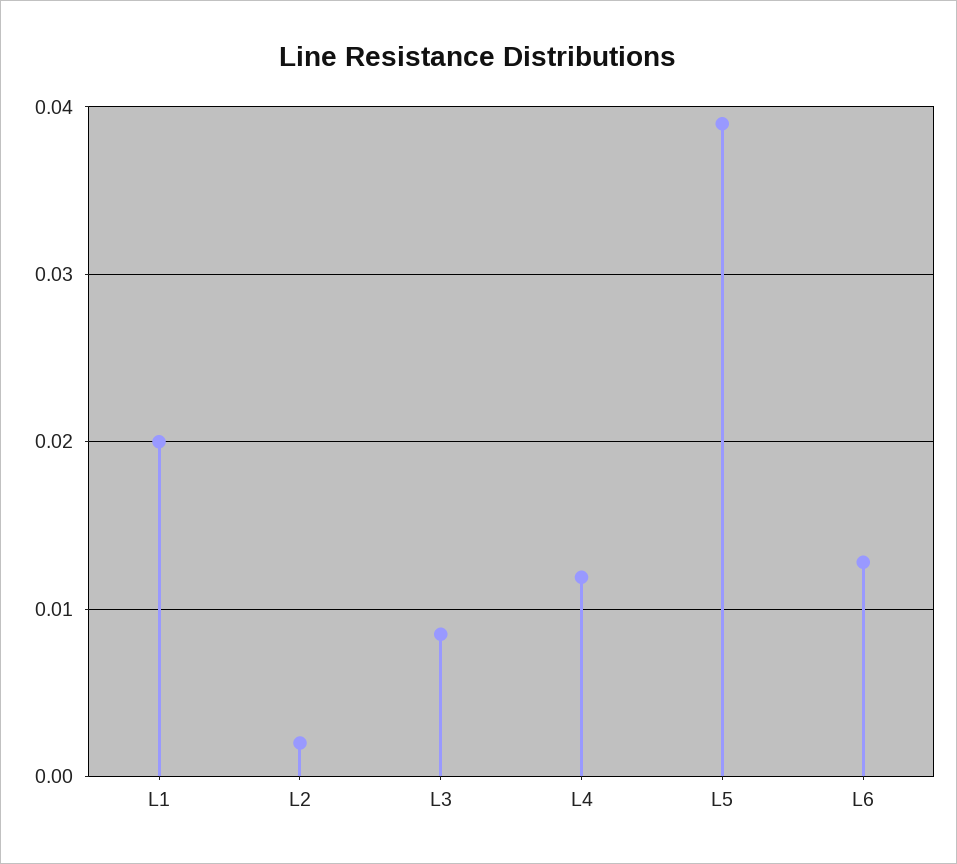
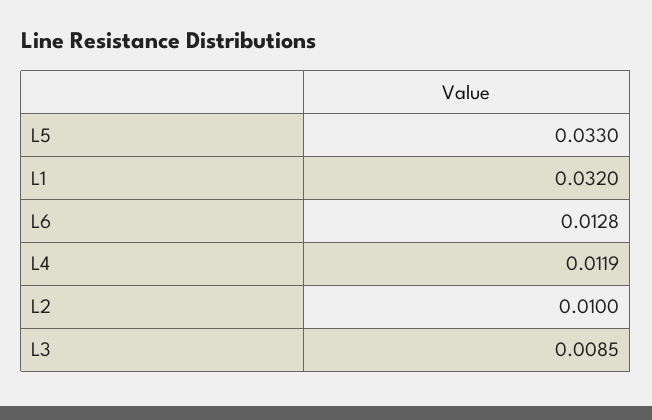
L1: 0.02 -> 0.032
L2: 0.002 -> 0.01
L5: 0.039 -> 0.033

